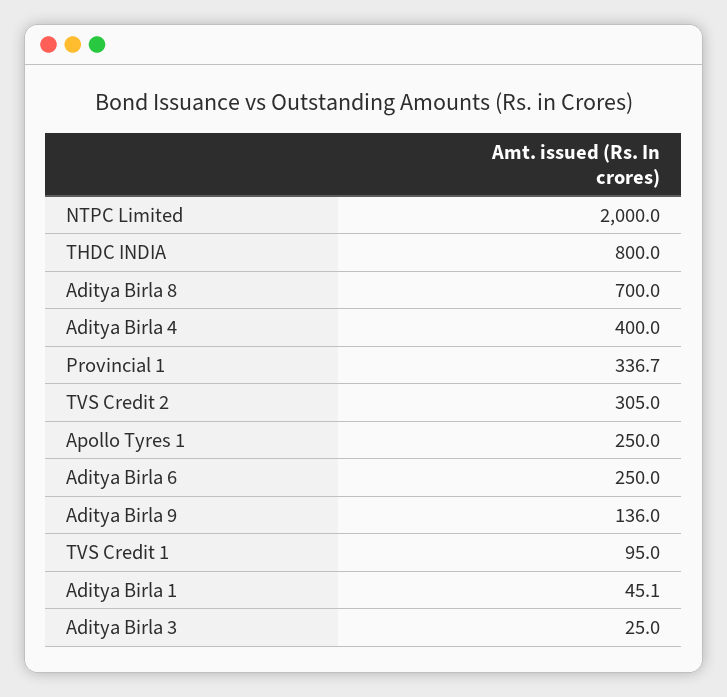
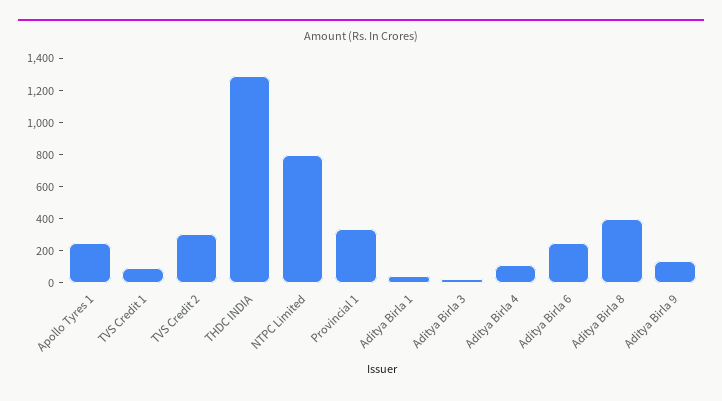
NTPC Limited: 2000 -> 800
THDC INDIA: 800 -> 1300
Aditya Birla 8: 700 -> 400
Aditya Birla 4: 400 -> 100

